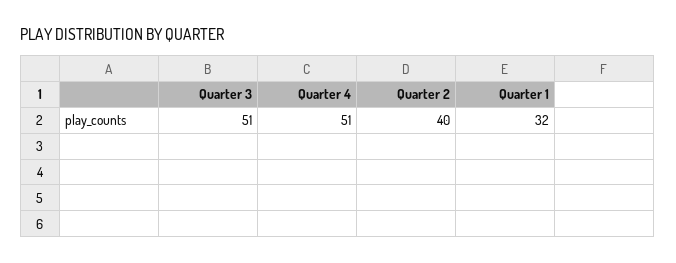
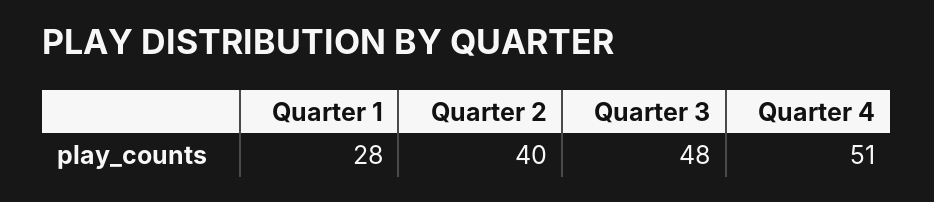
Quarter 3: 51 -> 48
Quarter 1: 32 -> 28

